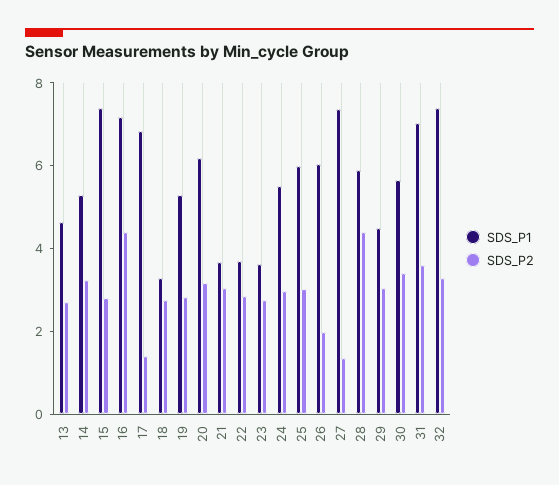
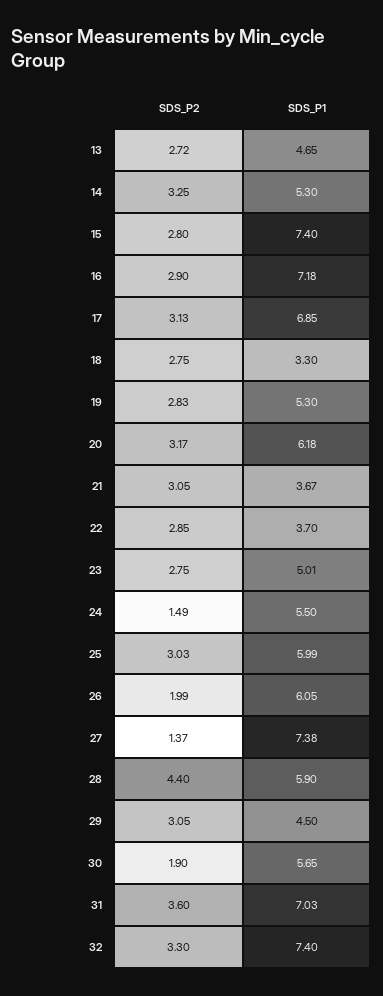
SDS_P2, 16: 4.5 -> 2.9
SDS_P2, 17: 1.5 -> 3.13
SDS_P1, 23: 3.5 -> 5.01
SDS_P2, 24: 3 -> 1.49
SDS_P2, 30: 3.5 -> 1.9

